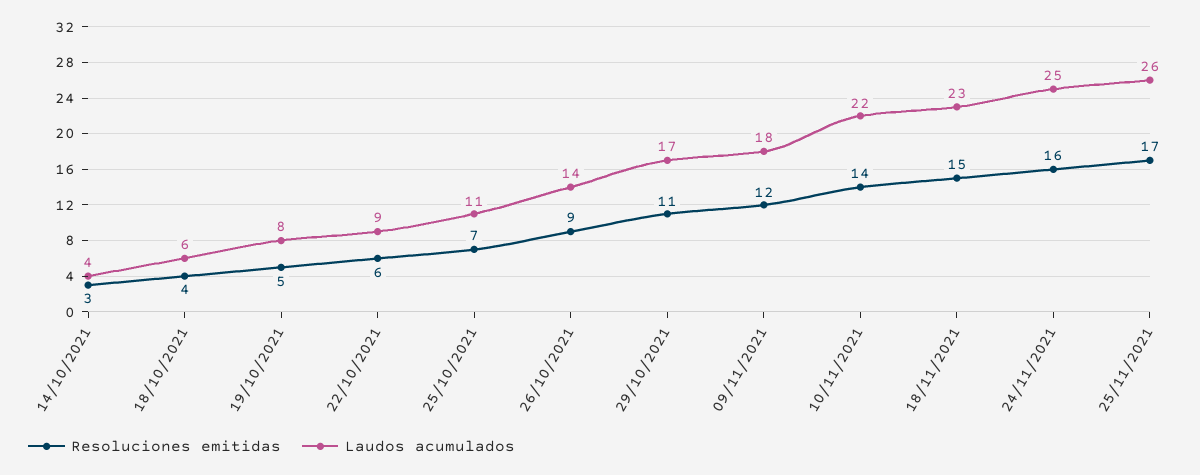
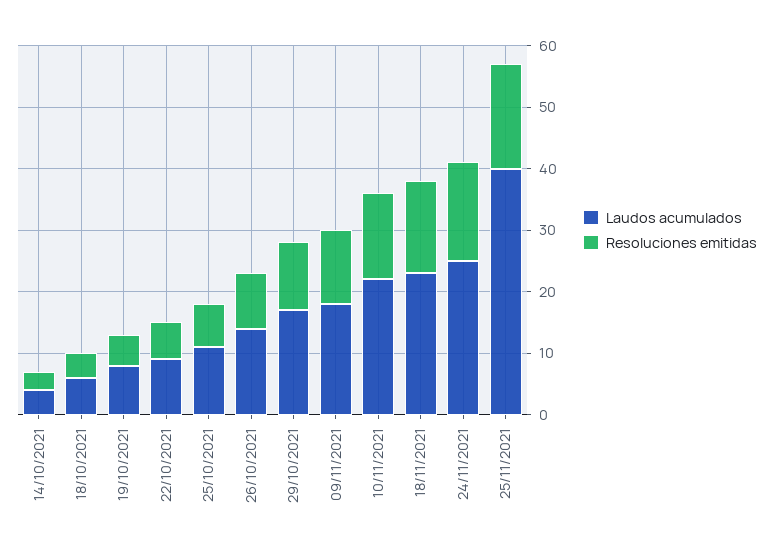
Laudos acumulados, 25/11/2021: 26 -> 40

